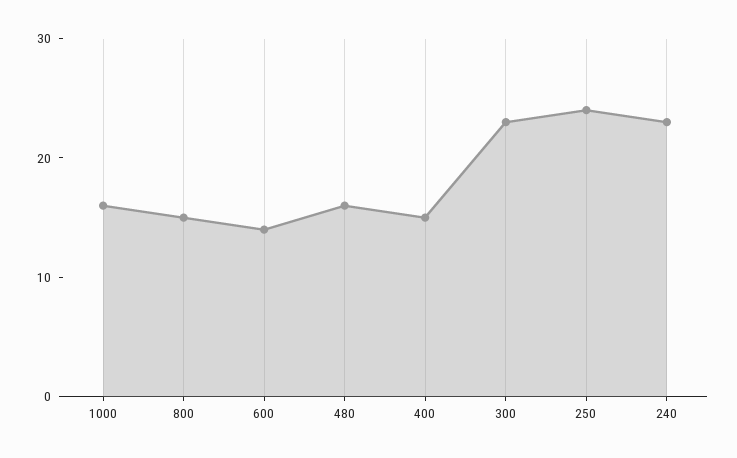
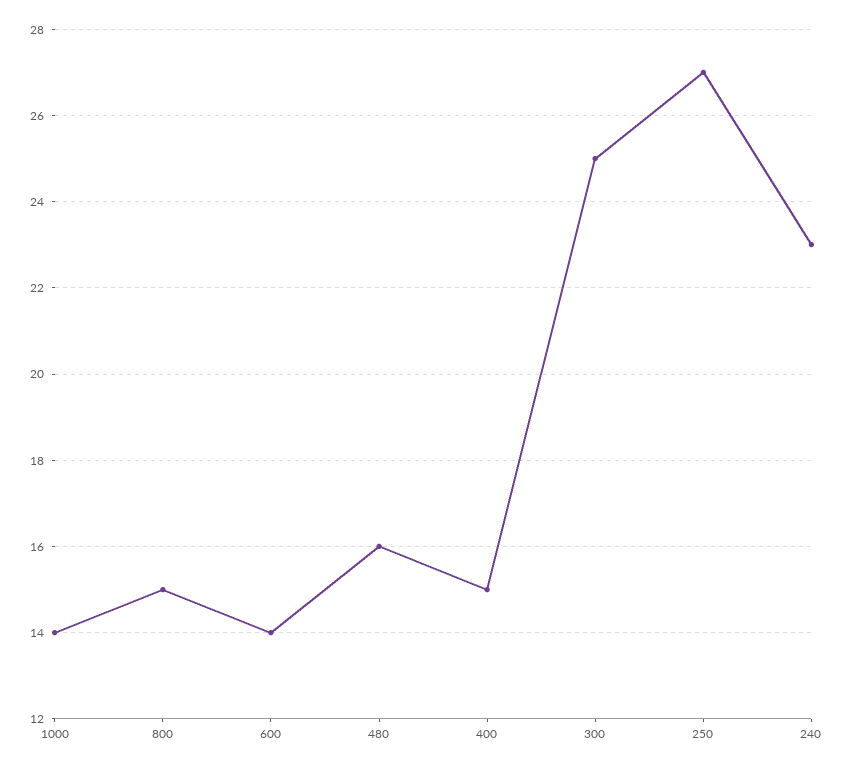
1000: 16 -> 14
300: 23 -> 25
250: 24 -> 27

